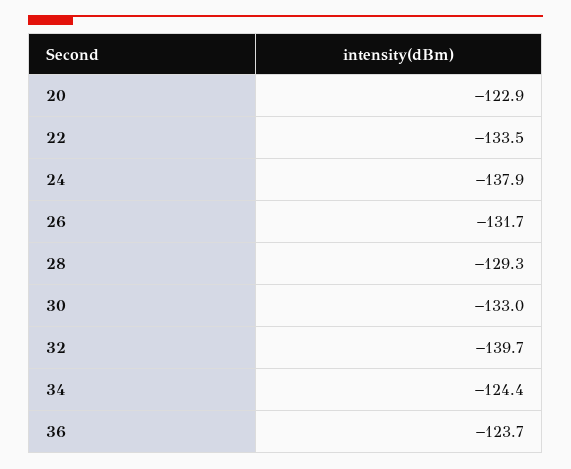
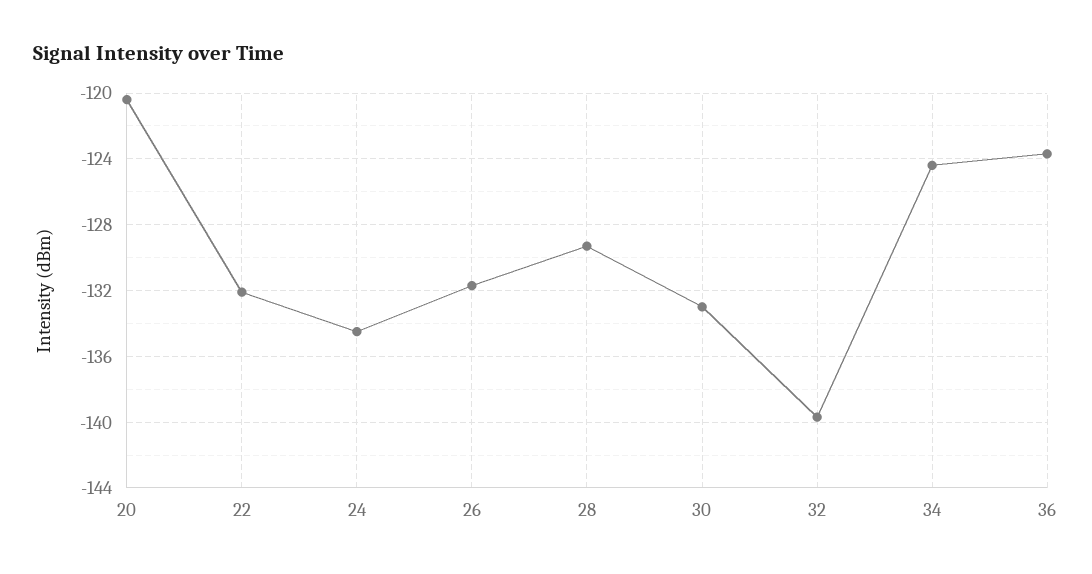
20: -122.9 -> -120.5
22: -133.5 -> -132
24: -137.9 -> -134.5

